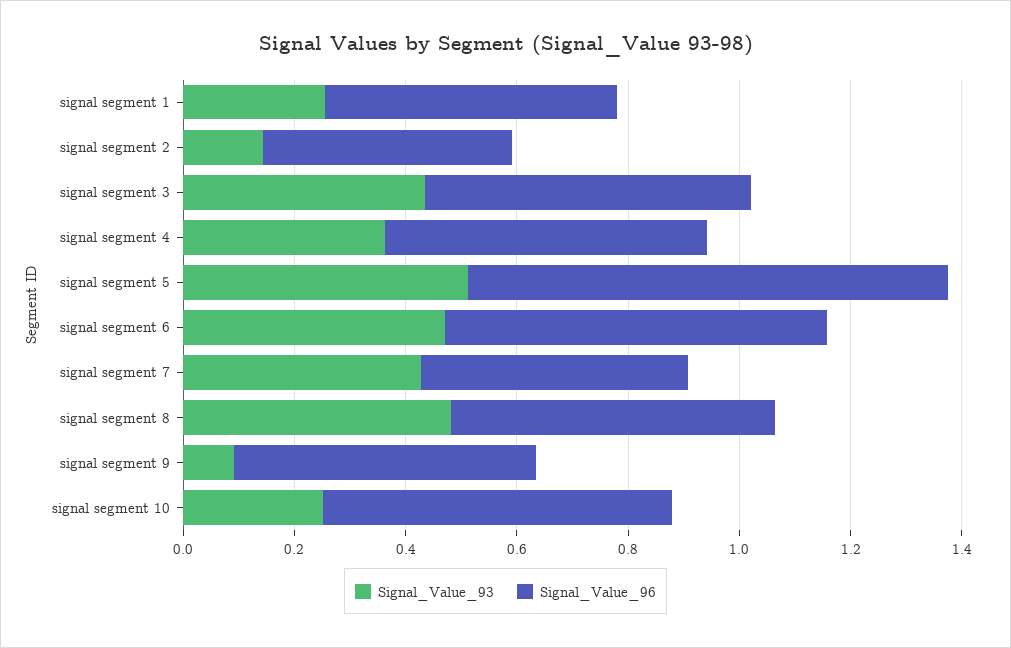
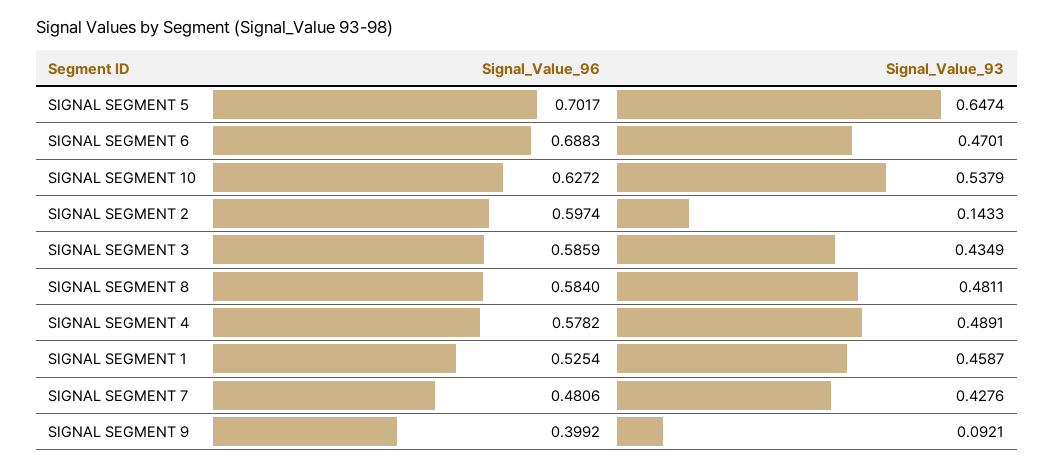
Signal_Value_93, signal segment 1: 0.25 -> 0.4587
Signal_Value_96, signal segment 2: 0.45 -> 0.5974
Signal_Value_93, signal segment 4: 0.35 -> 0.4891
Signal_Value_93, signal segment 5: 0.5 -> 0.6474
Signal_Value_96, signal segment 5: 0.85 -> 0.7017
Signal_Value_96, signal segment 9: 0.55 -> 0.3992
Signal_Value_93, signal segment 10: 0.25 -> 0.5379

